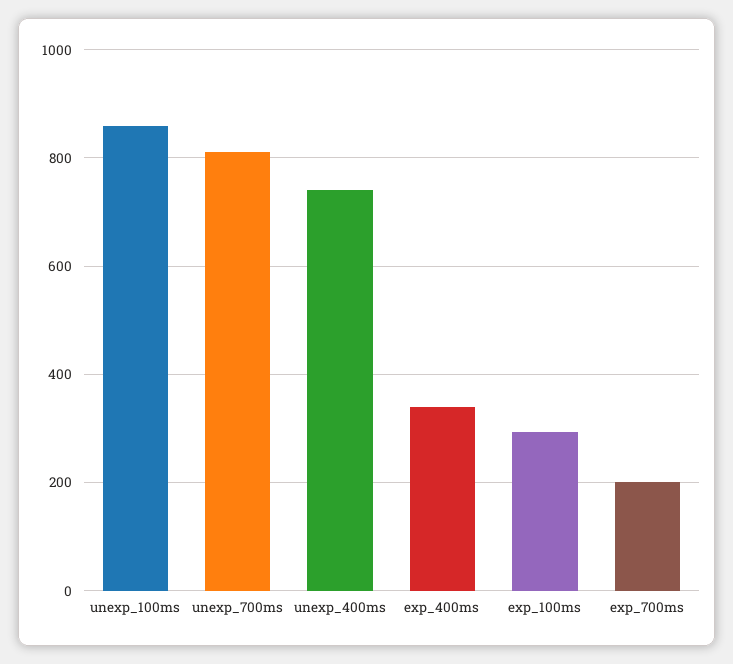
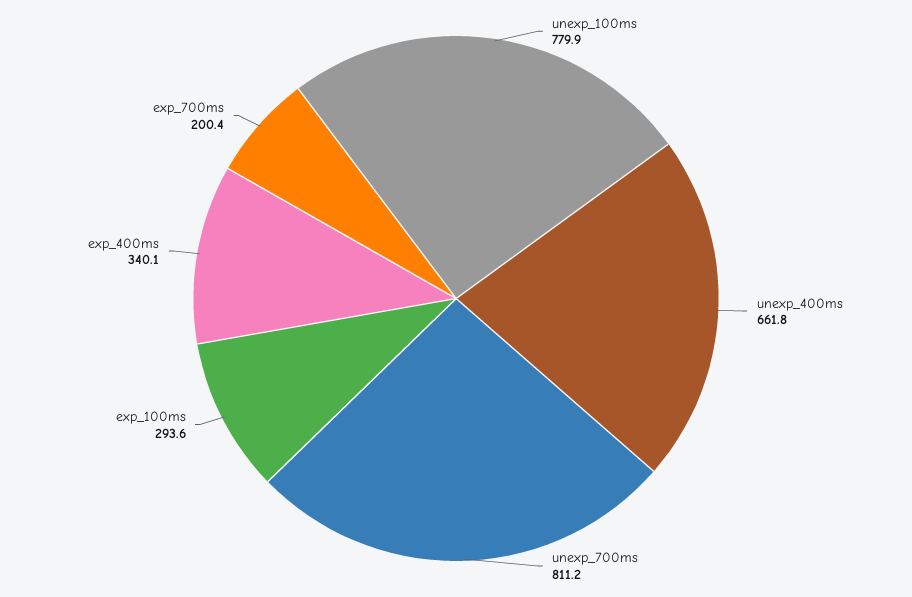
unexp_100ms: 860 -> 779.9
unexp_400ms: 740 -> 661.8

